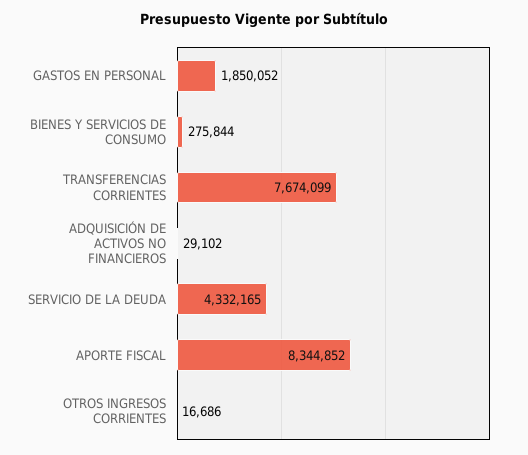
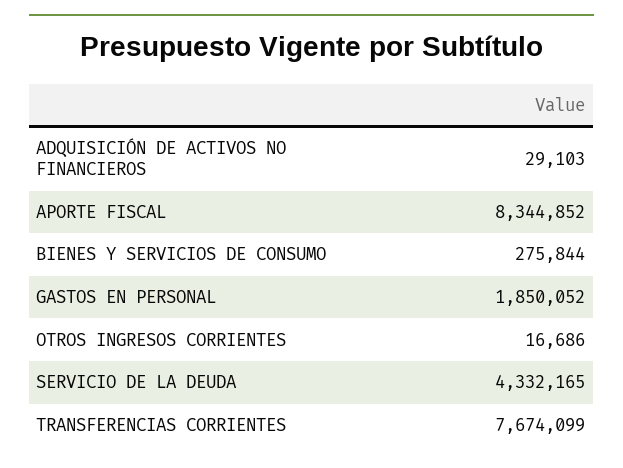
ADQUISICIÓN DE ACTIVOS NO FINANCIEROS: 29102 -> 29103

